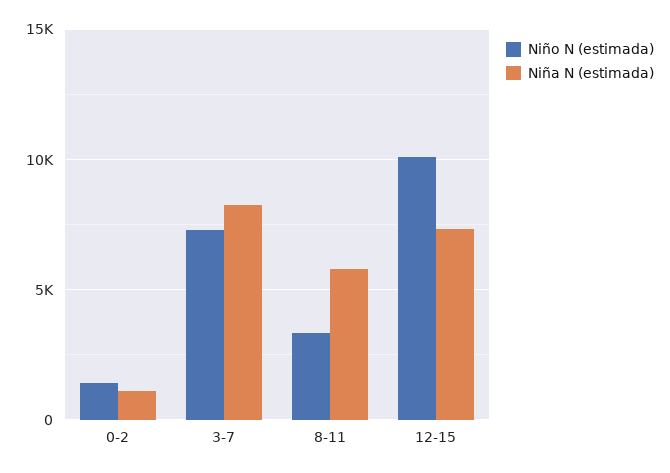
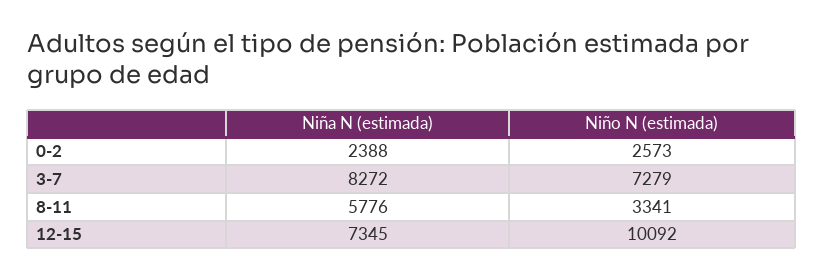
Niño N (estimada), 0-2: 1500 -> 2573
Niña N (estimada), 0-2: 1000 -> 2388

